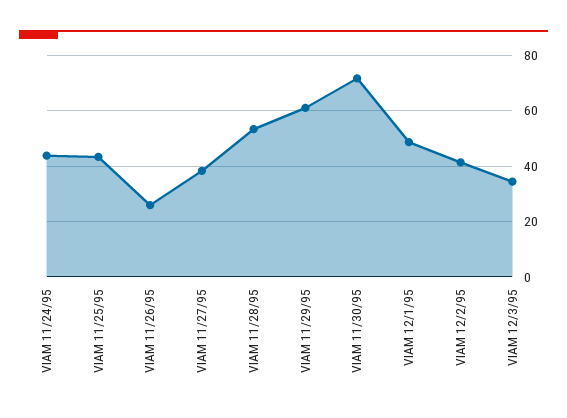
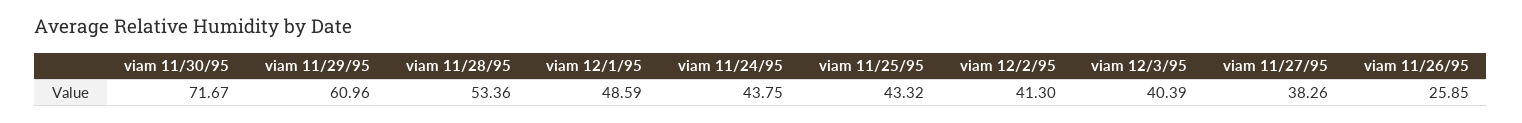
VIAM 12/3/95: 35 -> 40.39

